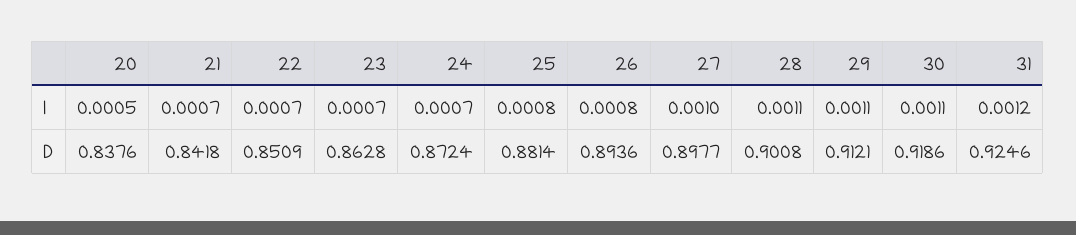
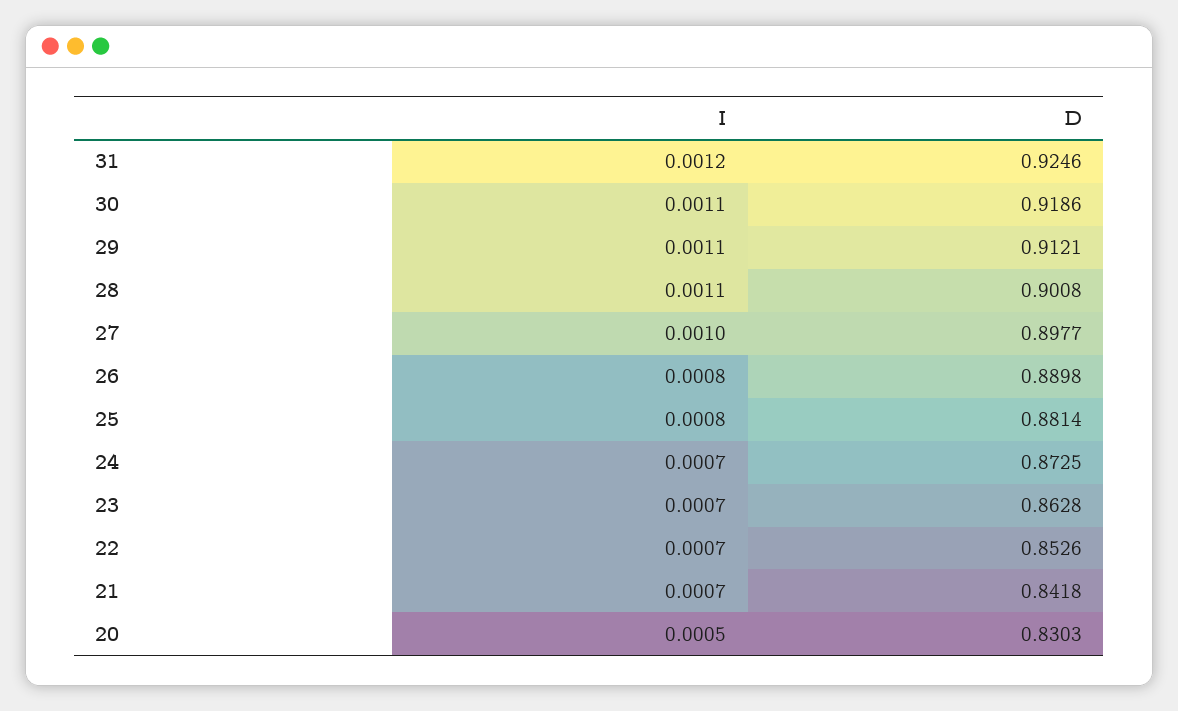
20, D: 0.8376 -> 0.8303
22, D: 0.8509 -> 0.8526
24, D: 0.8724 -> 0.8725
26, D: 0.8936 -> 0.8898

